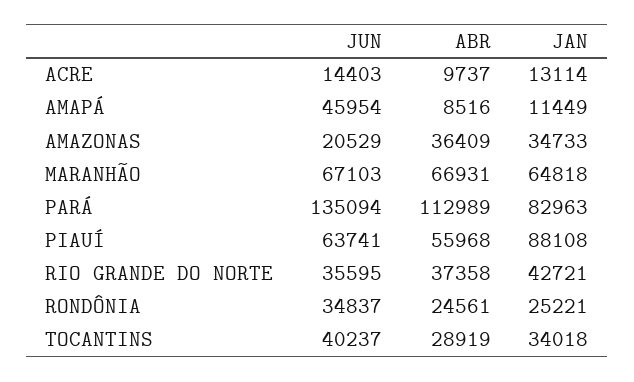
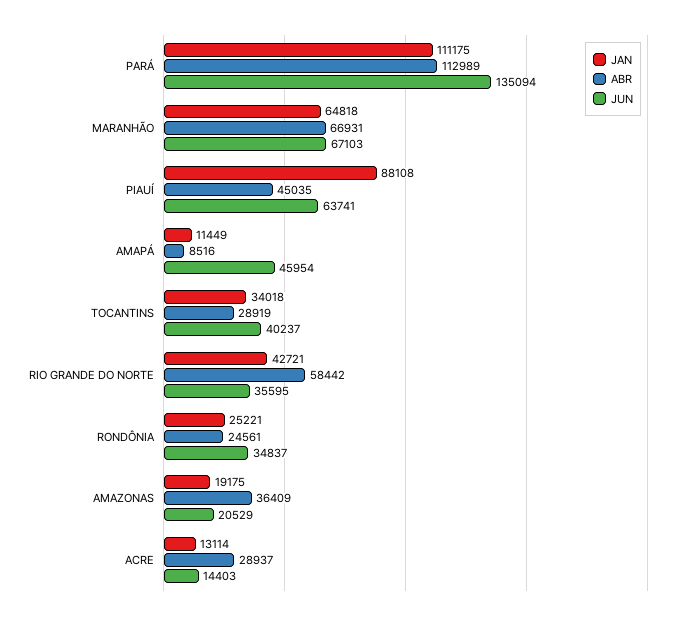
ABR, ACRE: 9737 -> 28937
JAN, AMAZONAS: 34733 -> 19175
JAN, PARÁ: 82963 -> 111175
ABR, PIAUÍ: 55968 -> 45035
ABR, RIO GRANDE DO NORTE: 37358 -> 58442

